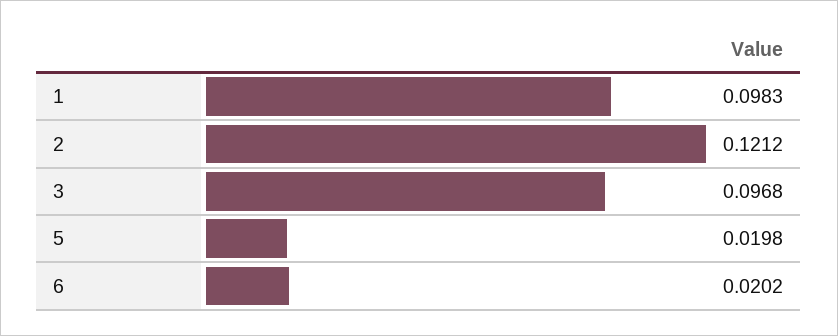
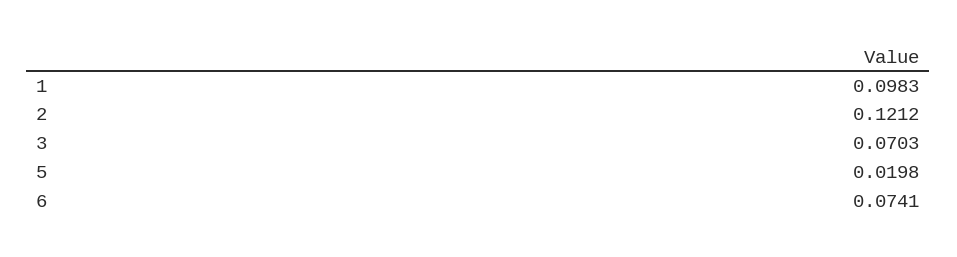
3: 0.0968 -> 0.0703
6: 0.0202 -> 0.0741

